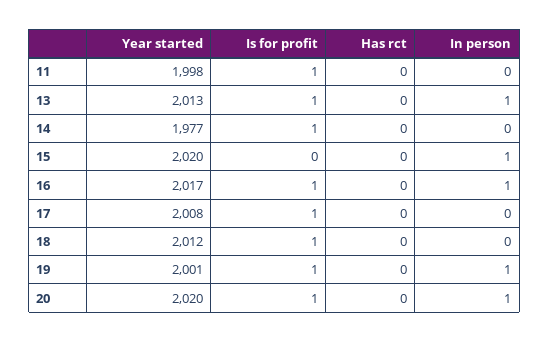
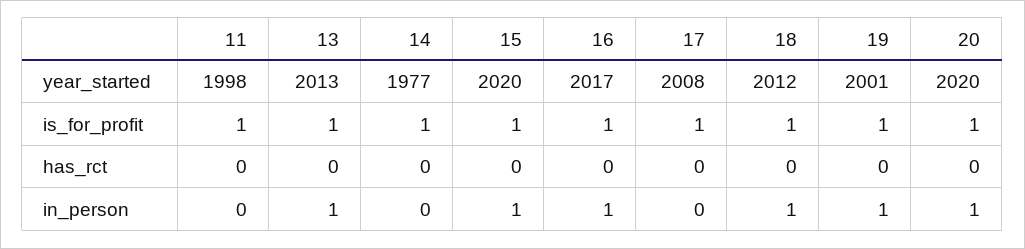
Is for profit, 15: 0 -> 1
In person, 18: 0 -> 1

